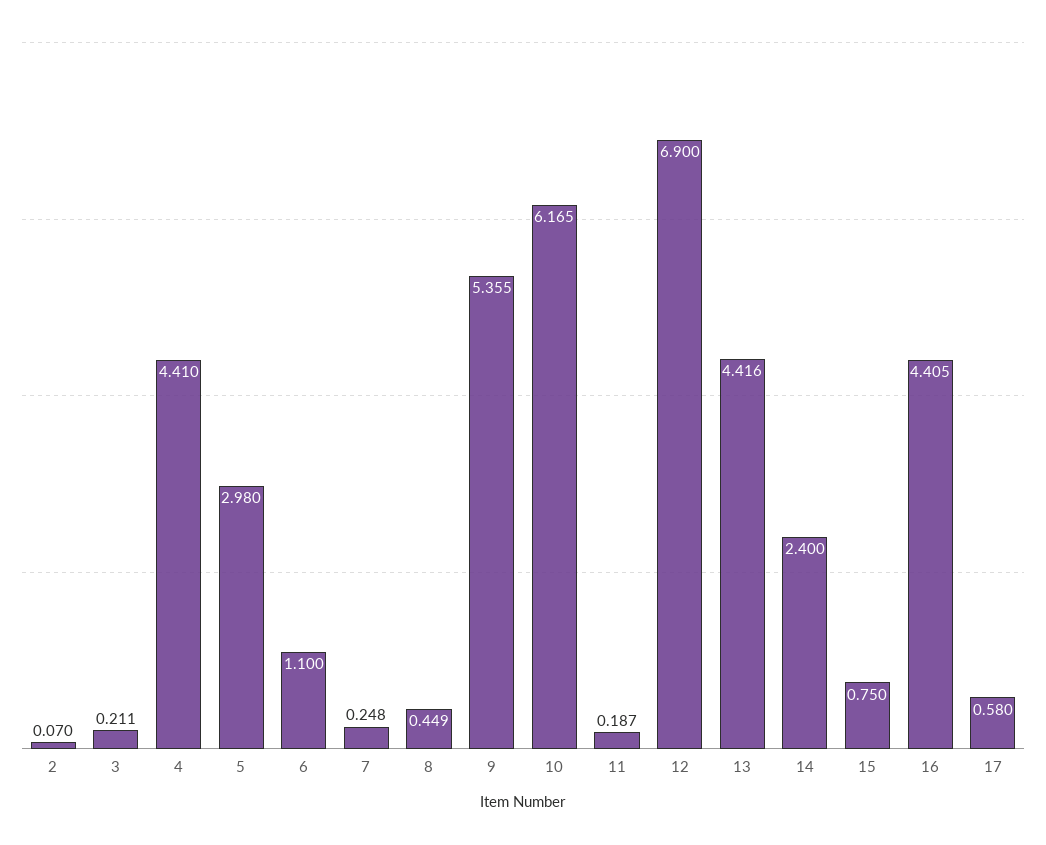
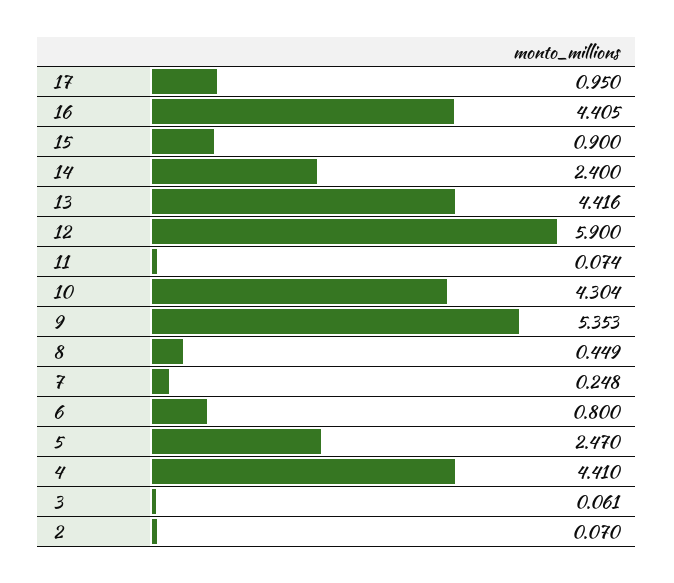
3: 0.211 -> 0.061
5: 2.98 -> 2.47
6: 1.1 -> 0.8
9: 5.355 -> 5.353
10: 6.165 -> 4.304
11: 0.187 -> 0.074
12: 6.9 -> 5.9
15: 0.75 -> 0.9
17: 0.58 -> 0.95

